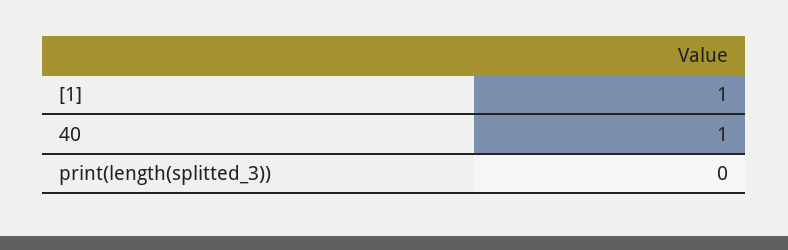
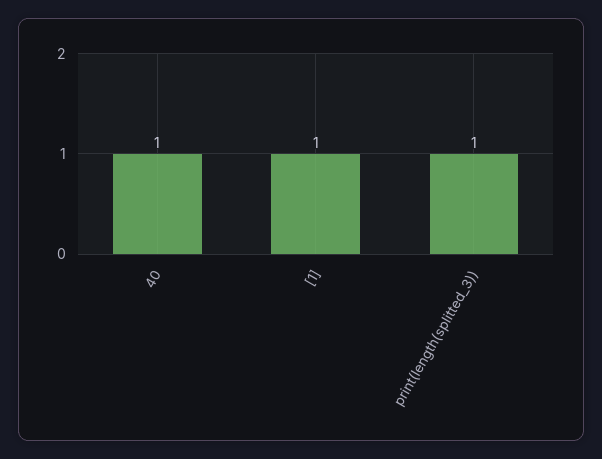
print(length(splitted_3)): 0 -> 1

